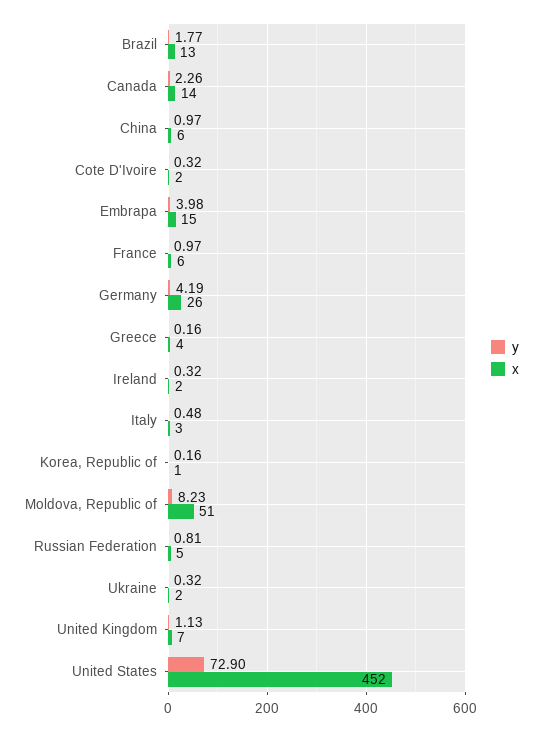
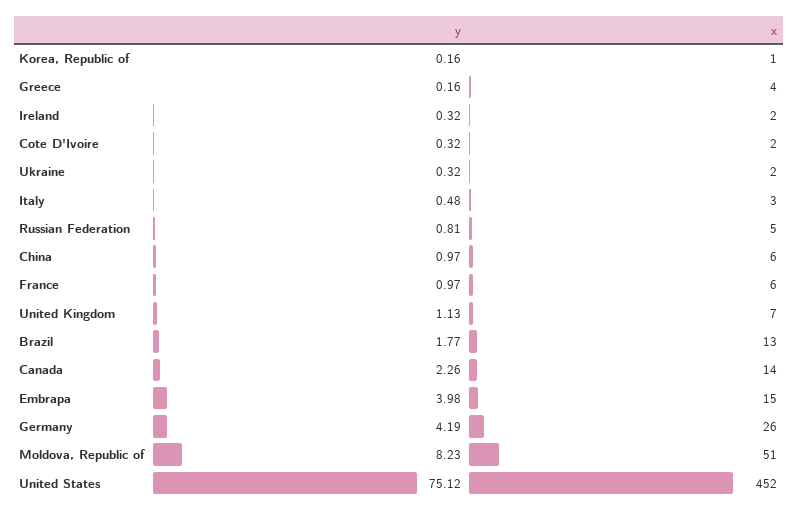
y, United States: 72.9 -> 75.12

